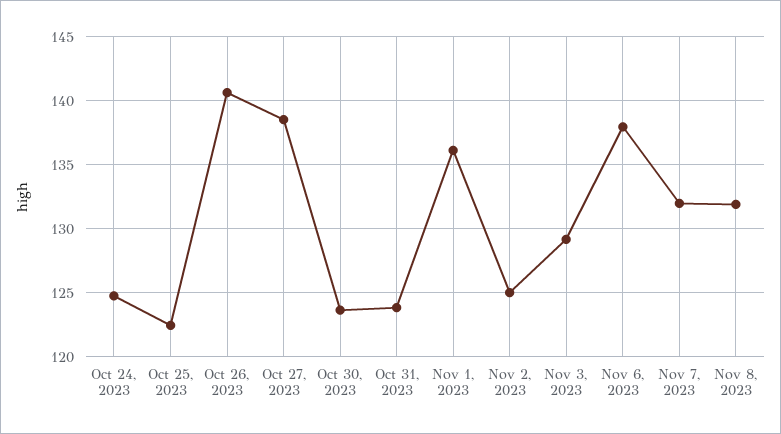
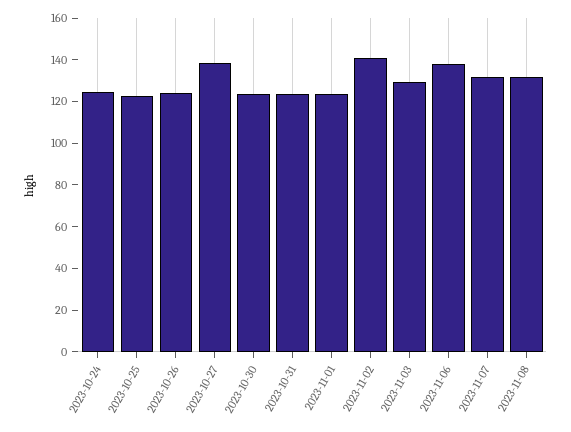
Oct 26, 2023: 140.5 -> 125
Nov 1, 2023: 136 -> 125
Nov 2, 2023: 125 -> 140

